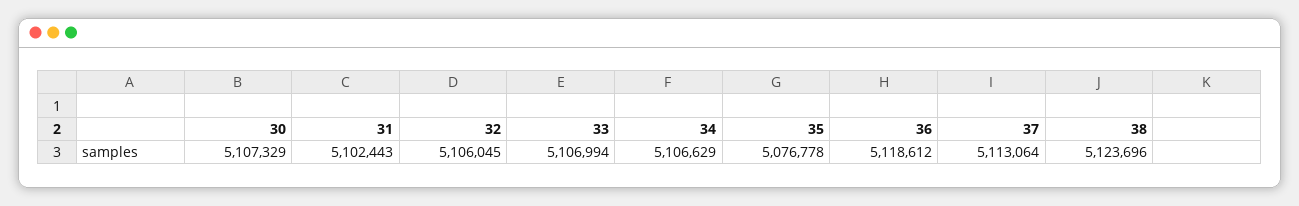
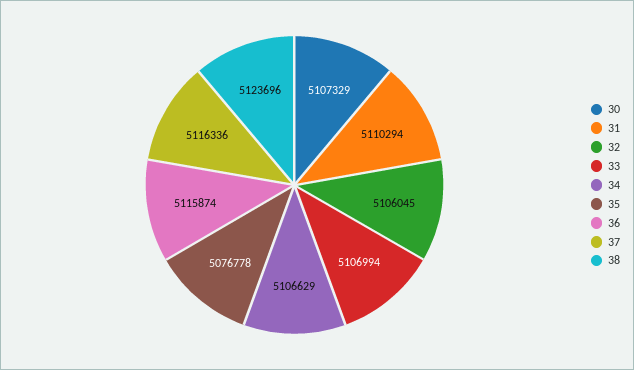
31: 5102443 -> 5110294
36: 5118612 -> 5115874
37: 5113064 -> 5116336

